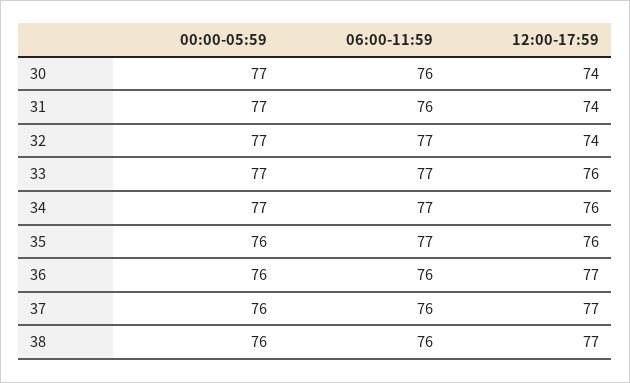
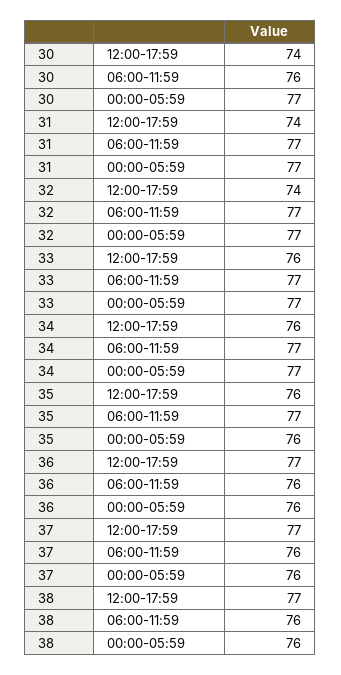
06:00-11:59, 31: 76 -> 77

